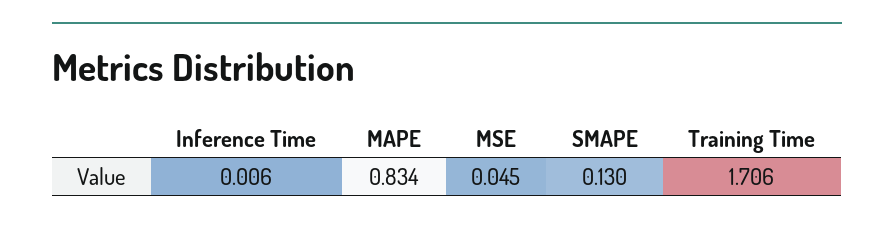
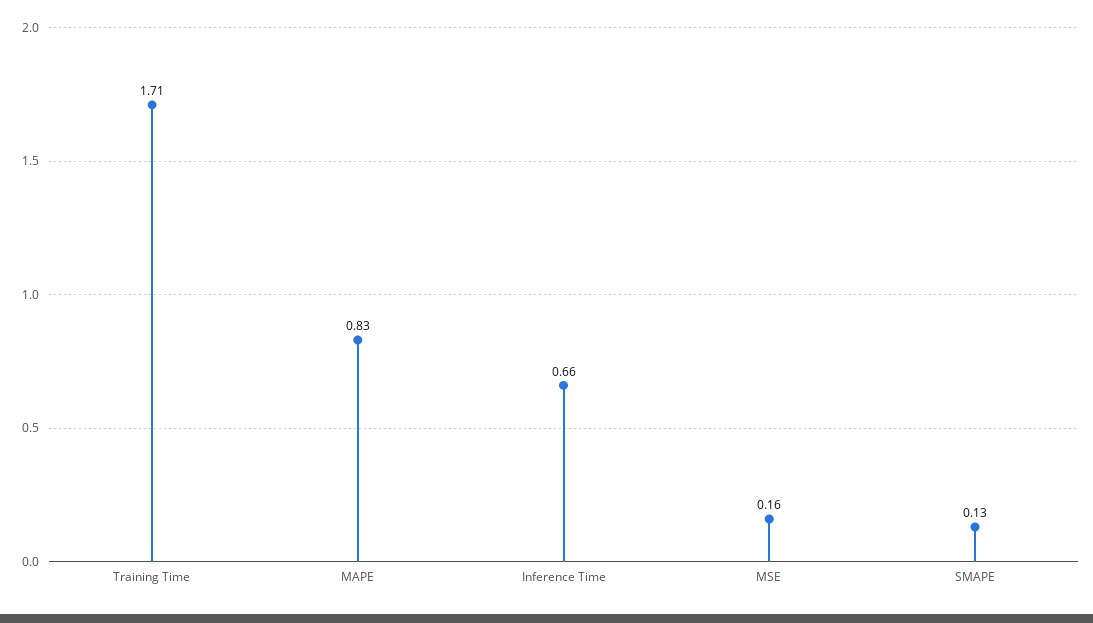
Inference Time: 0.006 -> 0.66
MSE: 0.045 -> 0.16

